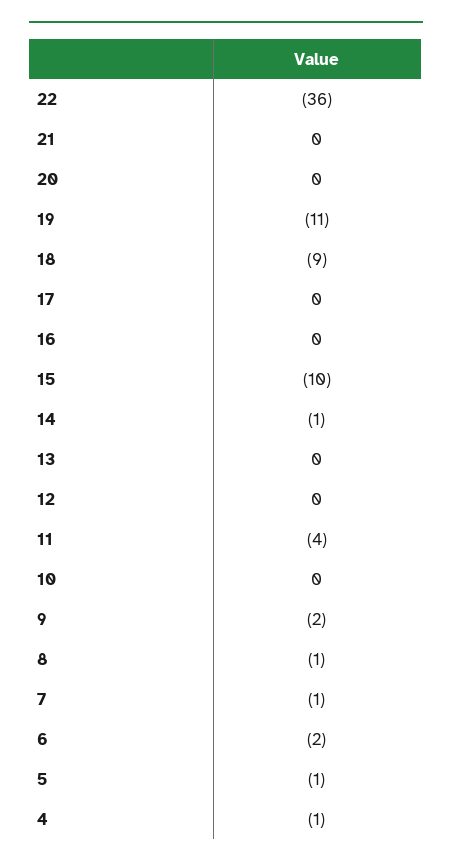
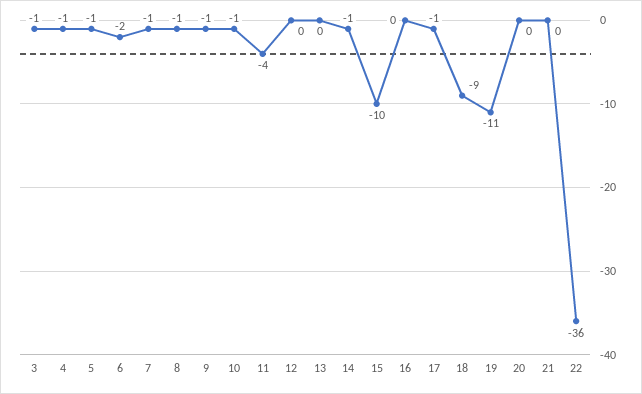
17: 0 -> -1
10: 0 -> -1
9: -2 -> -1
3: none -> -1

